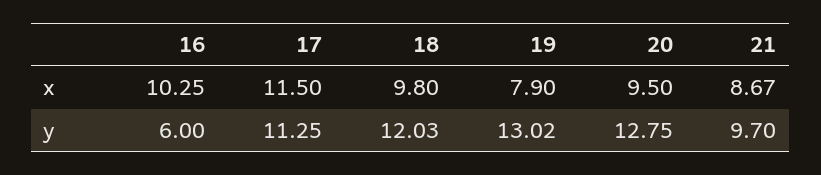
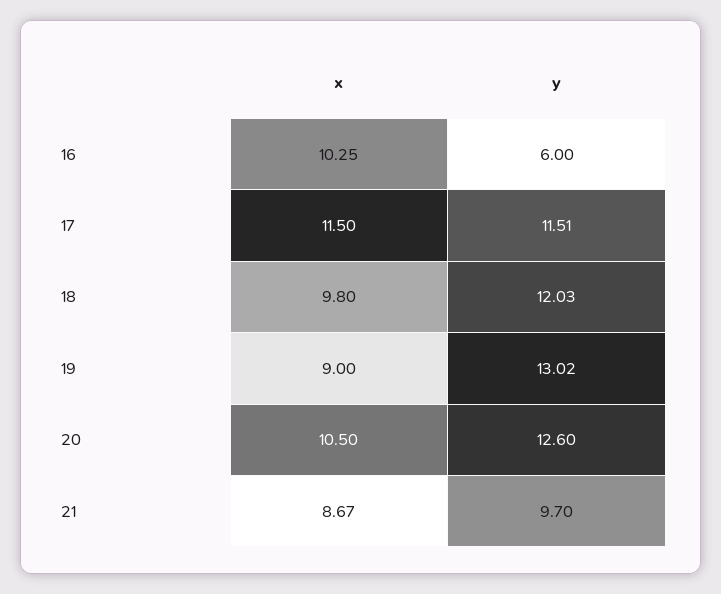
19, x: 7.9 -> 9
20, x: 9.5 -> 10.5
17, y: 11.25 -> 11.51
20, y: 12.75 -> 12.6

